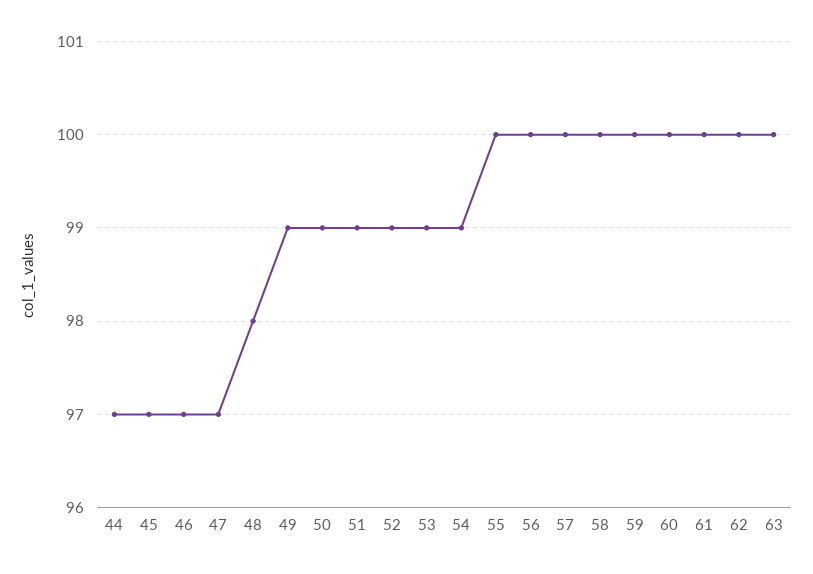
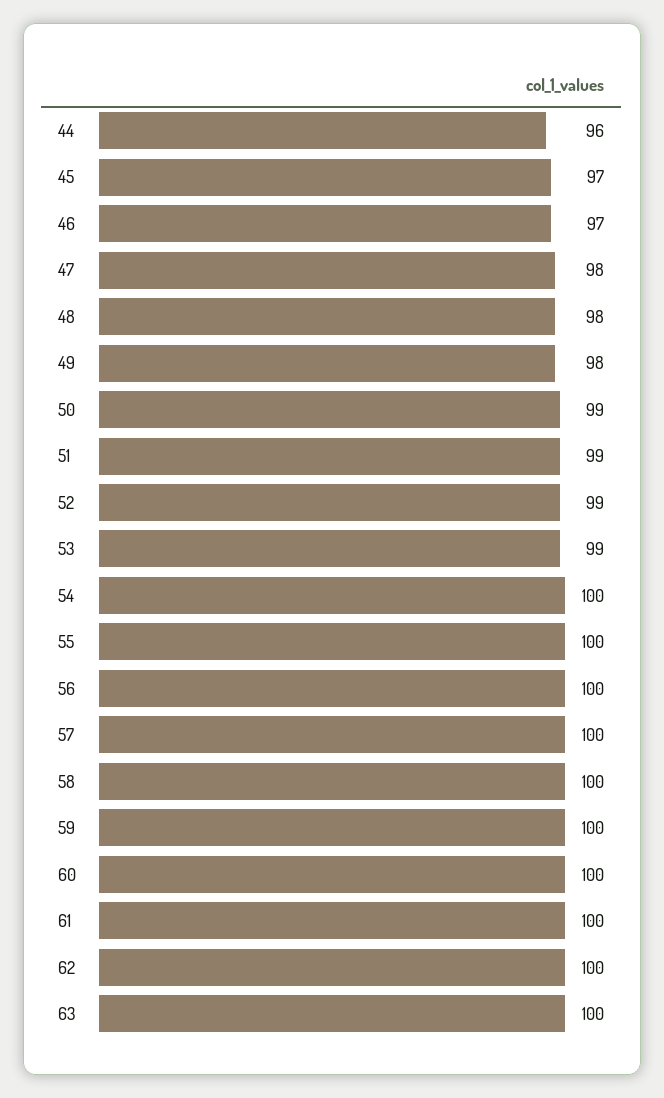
44: 97 -> 96
47: 97 -> 98
49: 99 -> 98
54: 99 -> 100

